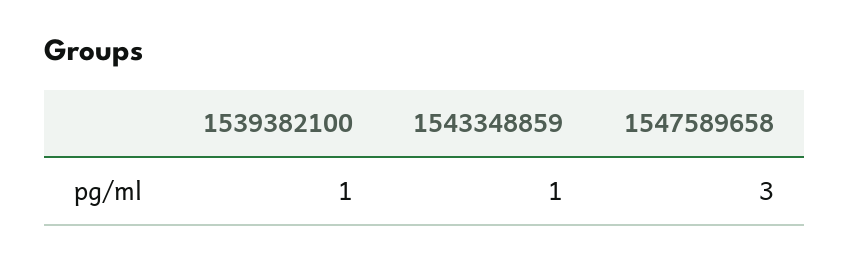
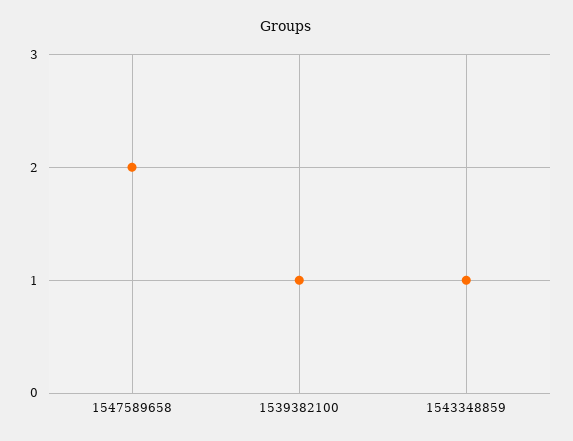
1547589658: 3 -> 2

